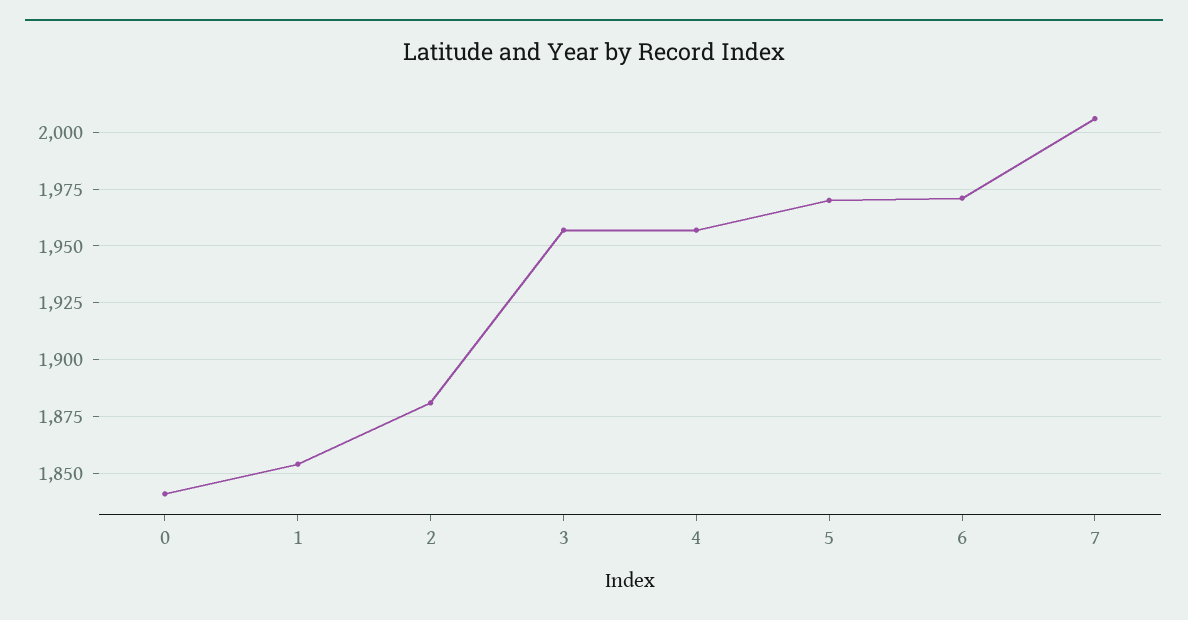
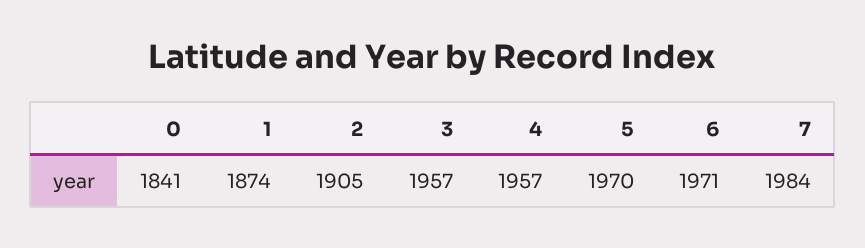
1: 1855 -> 1874
2: 1880 -> 1905
7: 2005 -> 1984

